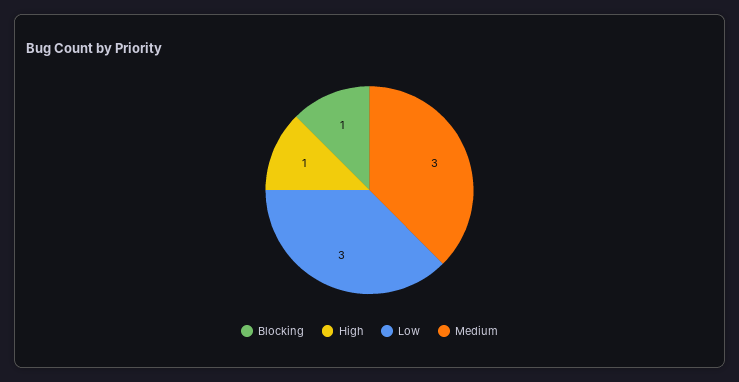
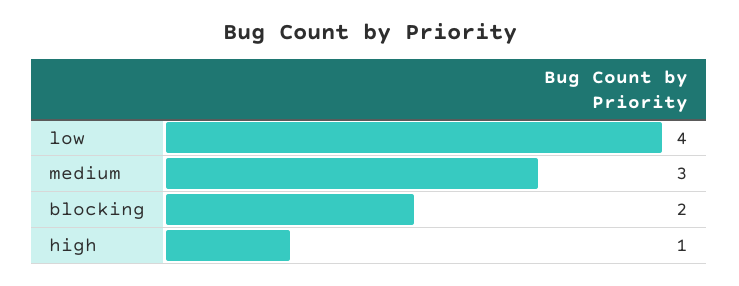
Blocking: 1 -> 2
Low: 3 -> 4

